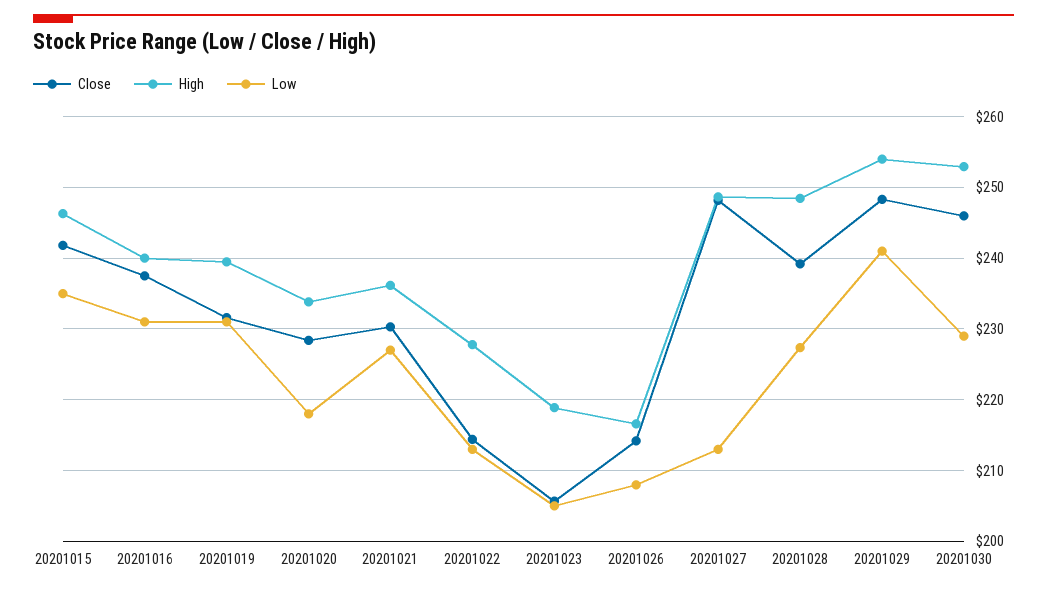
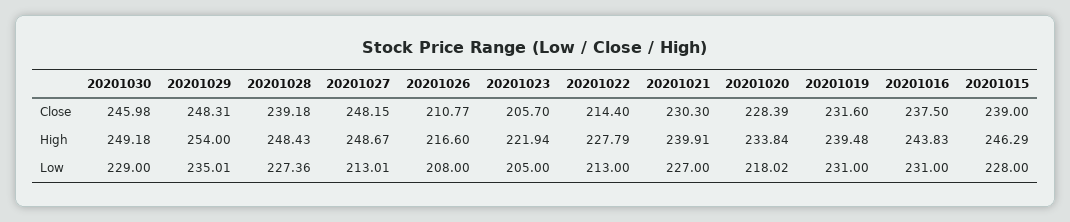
Close, 20201015: 242 -> 239
Low, 20201015: 235 -> 228
High, 20201016: 240 -> 243.83
High, 20201021: 236 -> 239.91
High, 20201023: 219 -> 221.94
Close, 20201026: 214 -> 210.77
Low, 20201029: 241 -> 235.01
High, 20201030: 253 -> 249.18

